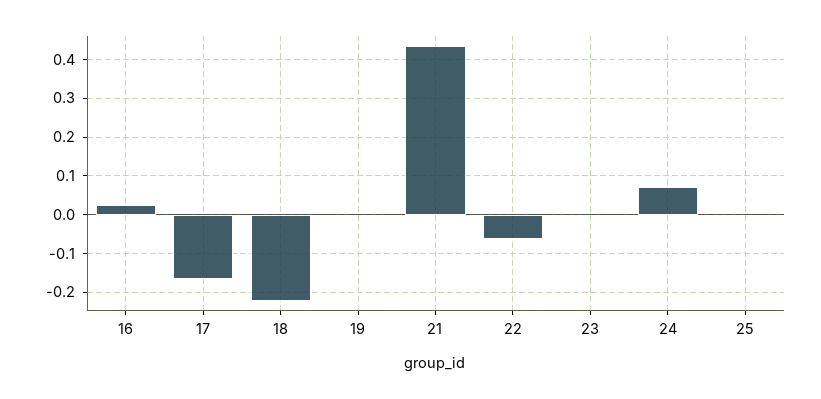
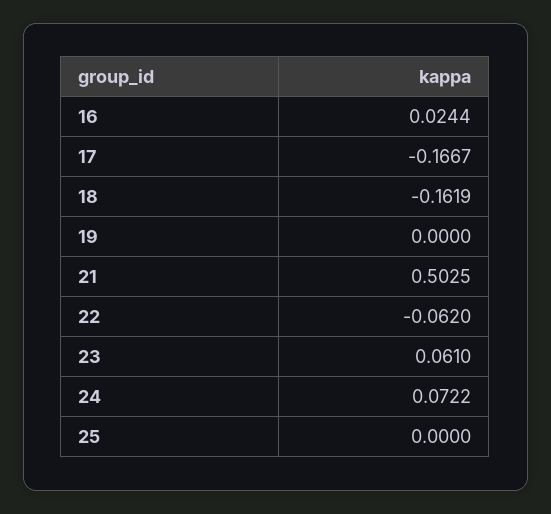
18: -0.22 -> -0.1619
21: 0.44 -> 0.5025
23: 0 -> 0.061

